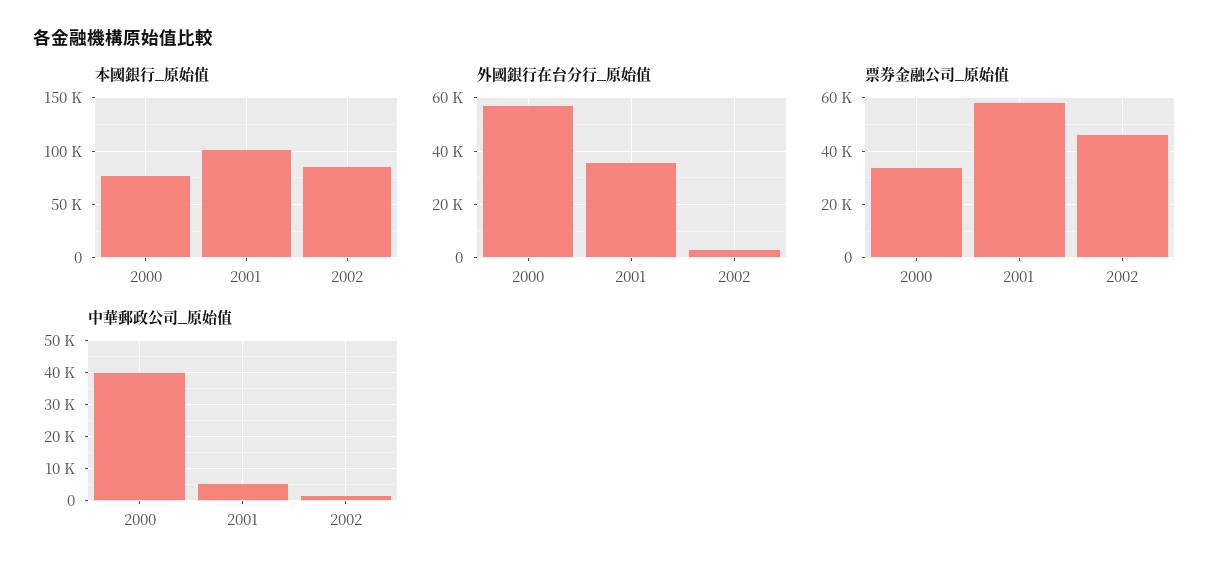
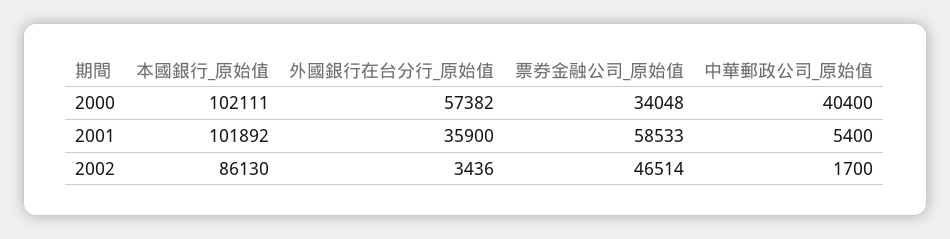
本國銀行_原始值, 2000: 80000 -> 102111

